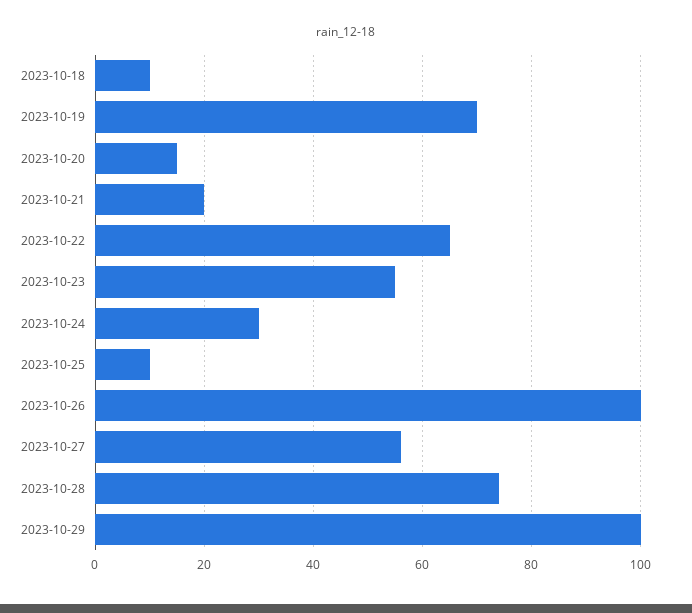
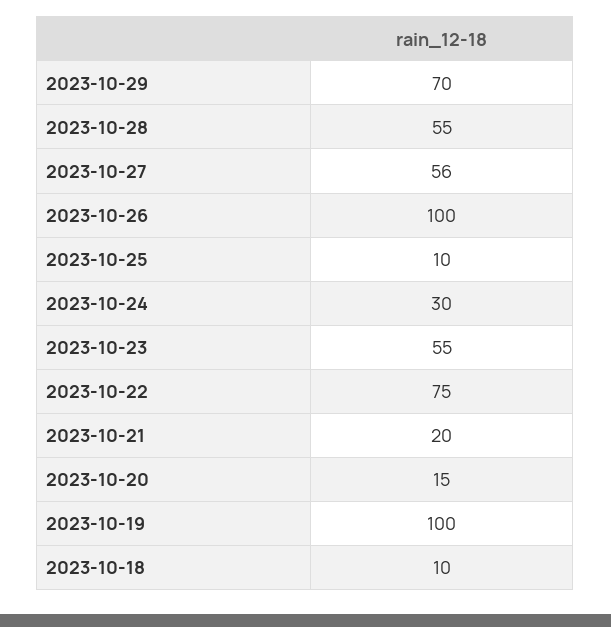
2023-10-19: 70 -> 100
2023-10-22: 65 -> 75
2023-10-28: 75 -> 55
2023-10-29: 100 -> 70

